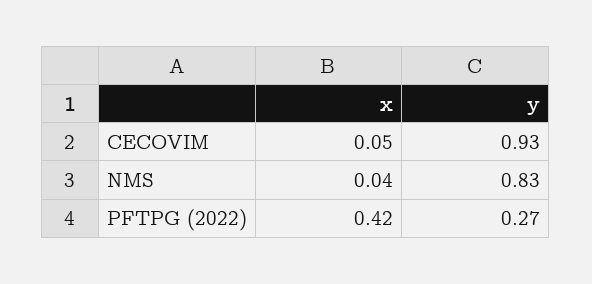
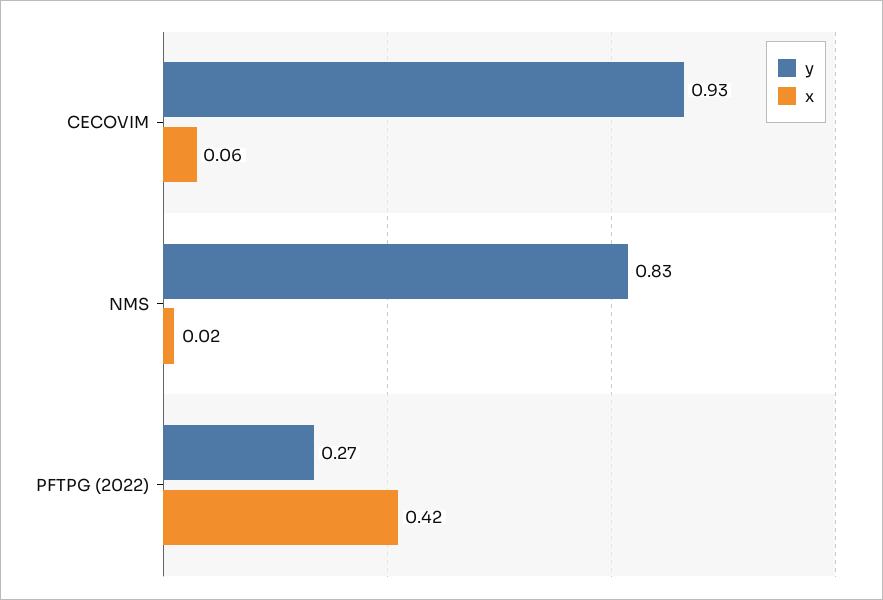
x, CECOVIM: 0.05 -> 0.06
x, NMS: 0.04 -> 0.02

